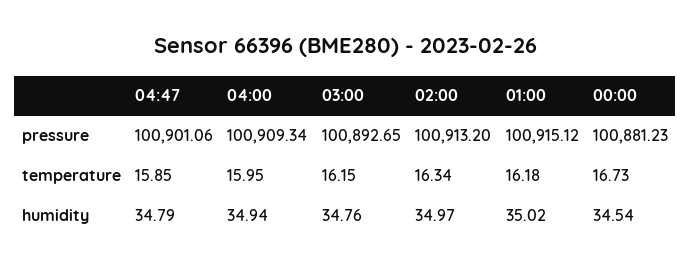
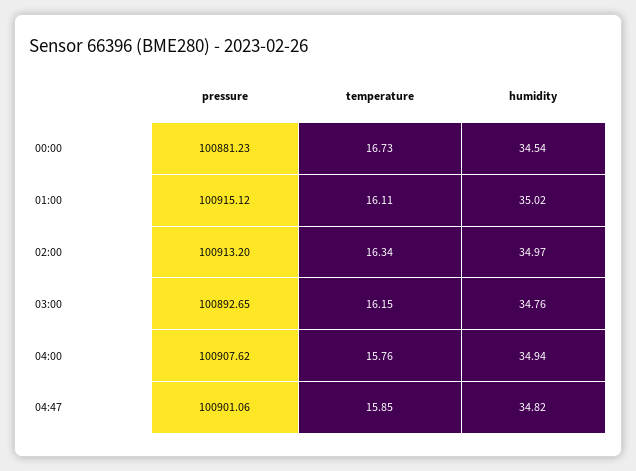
04:00, pressure: 100909.34 -> 100907.62
04:00, temperature: 15.95 -> 15.76
01:00, temperature: 16.18 -> 16.11
04:47, humidity: 34.79 -> 34.82

